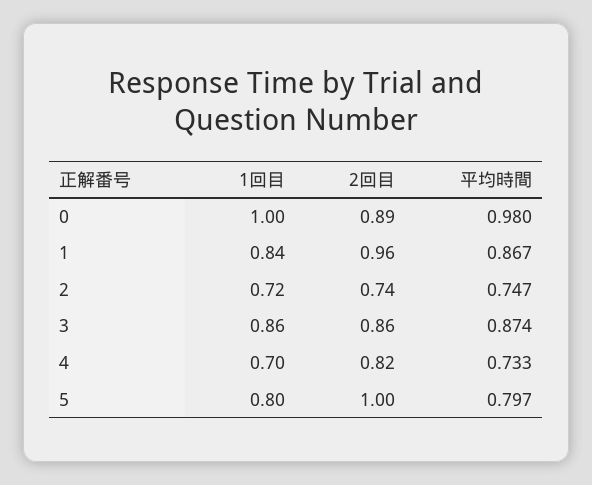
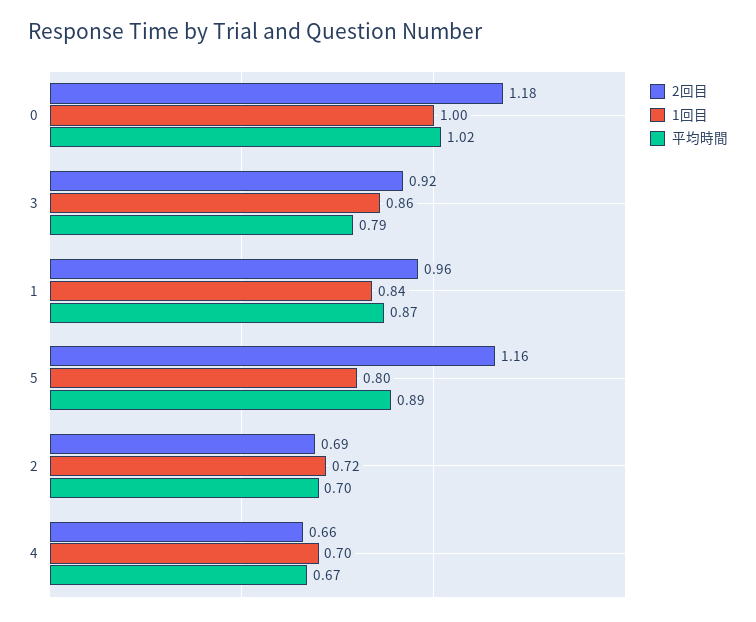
2回目, 0: 0.89 -> 1.18
平均時間, 0: 0.98 -> 1.02
2回目, 2: 0.74 -> 0.69
平均時間, 2: 0.747 -> 0.7
2回目, 3: 0.86 -> 0.92
平均時間, 3: 0.874 -> 0.79
2回目, 4: 0.82 -> 0.66
平均時間, 4: 0.733 -> 0.67
2回目, 5: 1 -> 1.16
平均時間, 5: 0.797 -> 0.89

